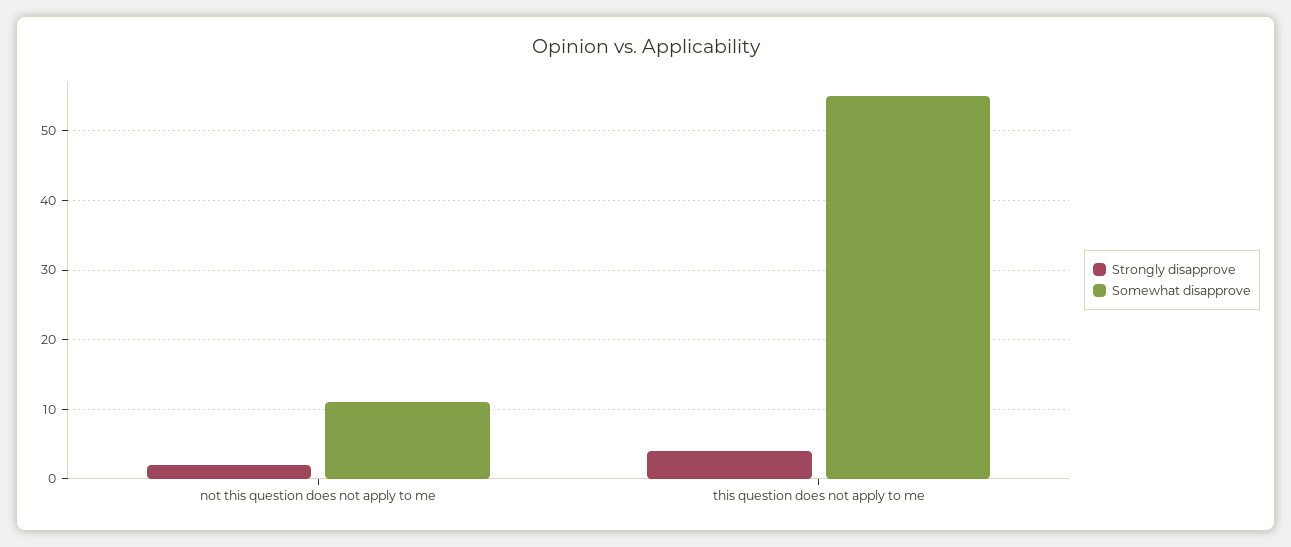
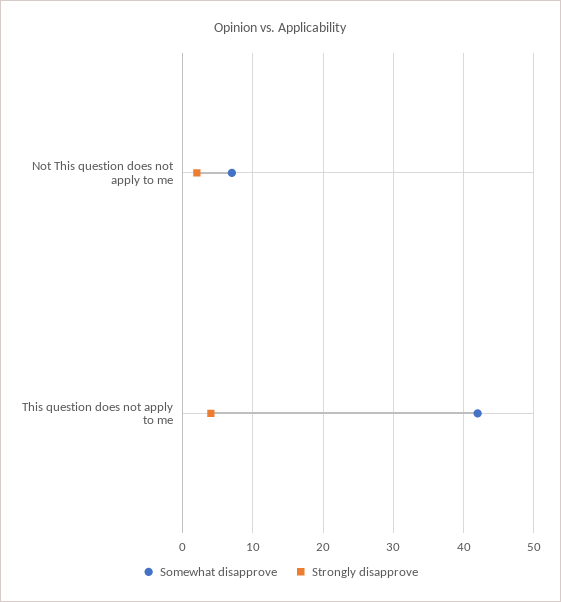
Somewhat disapprove, not this question does not apply to me: 11 -> 7
Somewhat disapprove, this question does not apply to me: 55 -> 42

